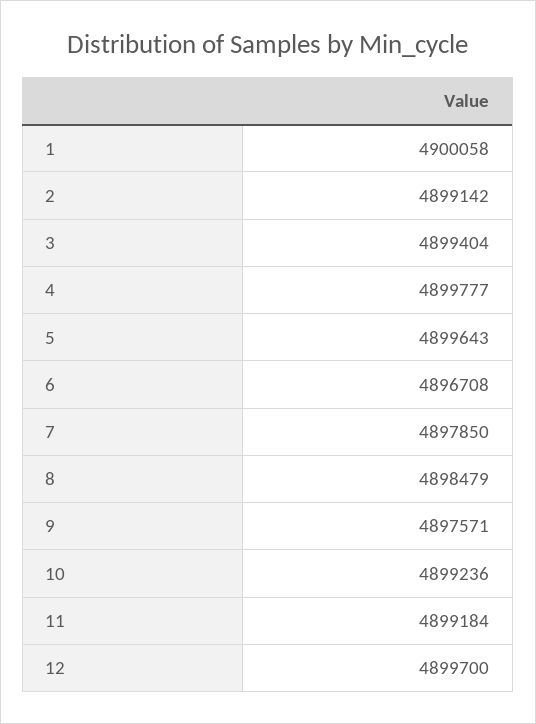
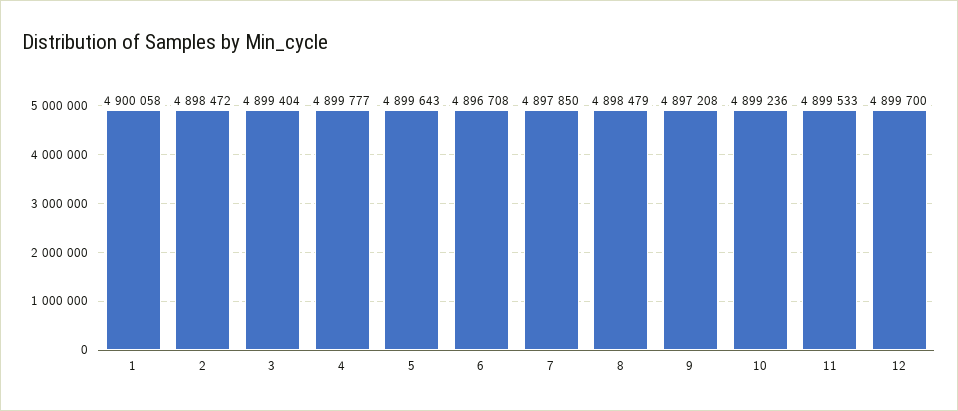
2: 4899142 -> 4898472
9: 4897571 -> 4897208
11: 4899184 -> 4899533

